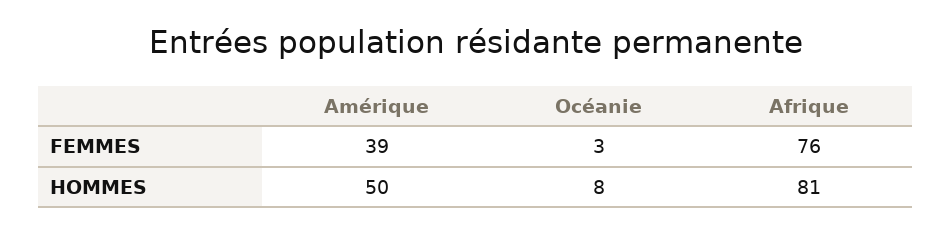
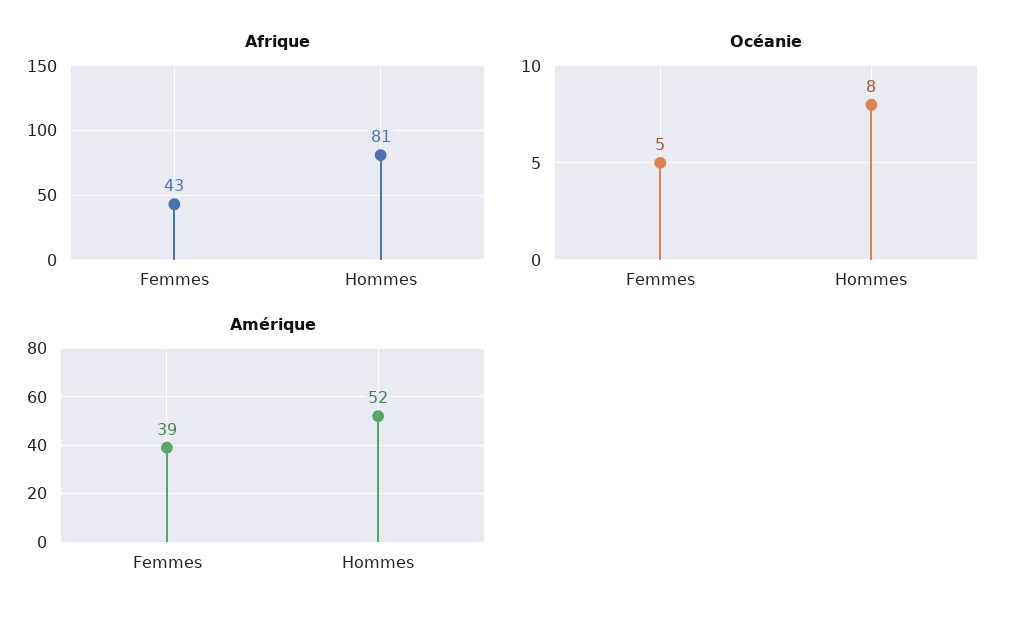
Océanie, FEMMES: 3 -> 5
Afrique, FEMMES: 76 -> 43
Amérique, HOMMES: 50 -> 52

